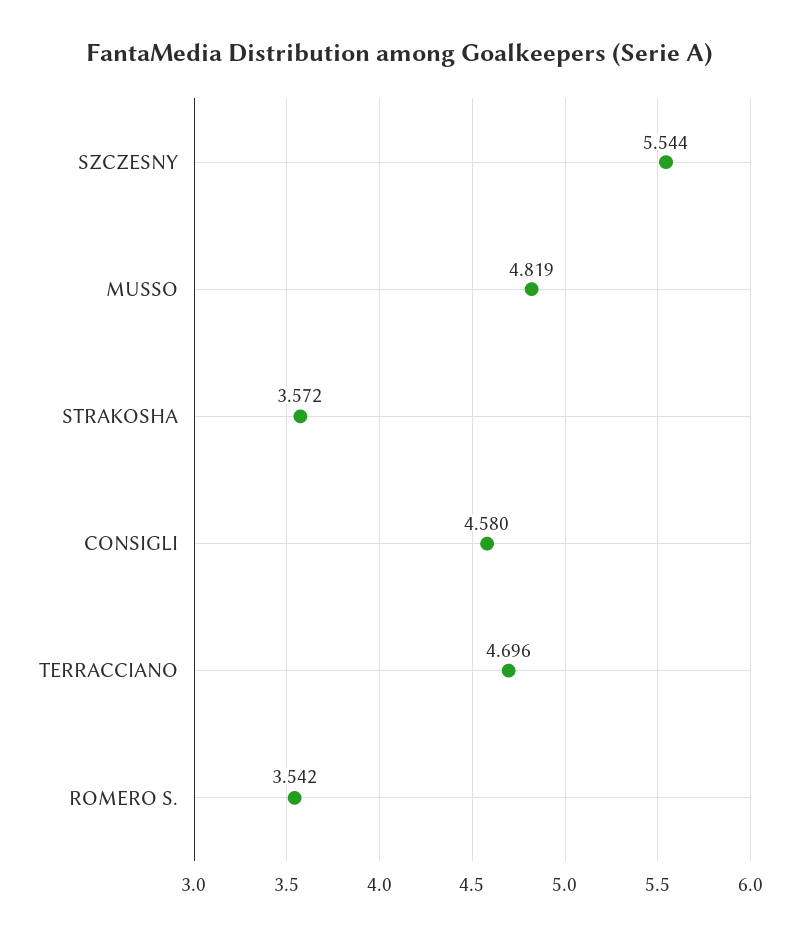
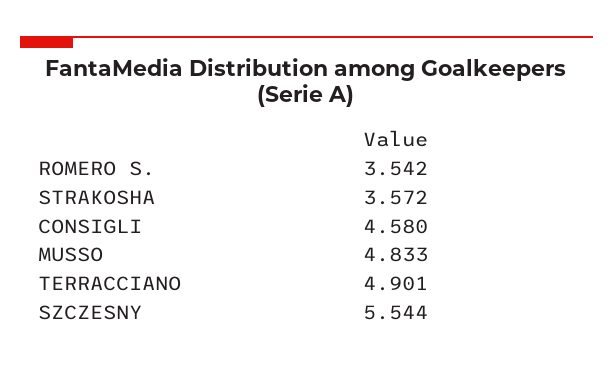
MUSSO: 4.819 -> 4.833
TERRACCIANO: 4.696 -> 4.901

